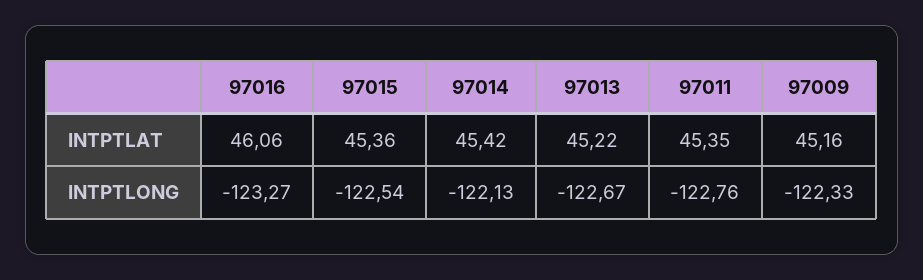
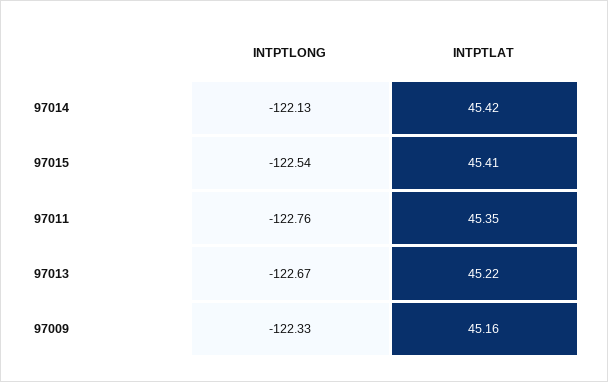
97016, INTPTLAT: 46.06 -> none
97015, INTPTLAT: 45.36 -> 45.41
97016, INTPTLONG: -123.27 -> none

